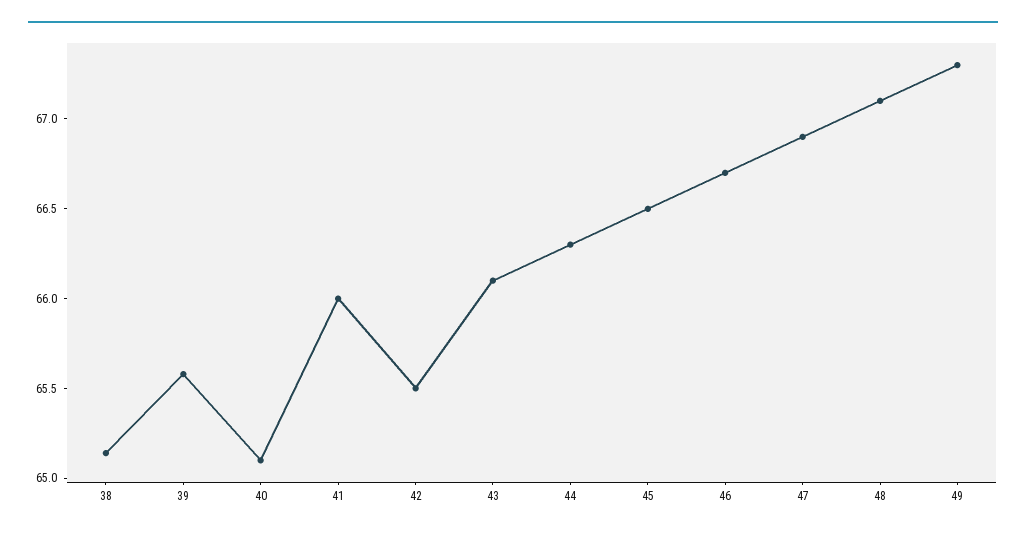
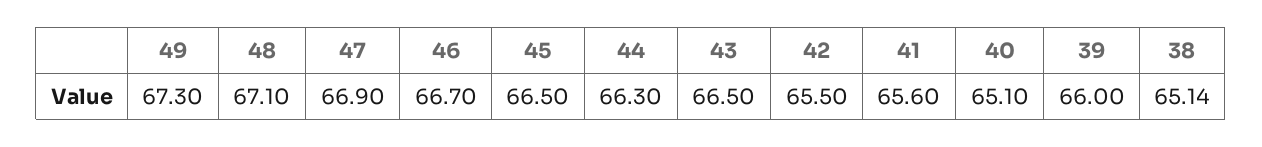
39: 65.6 -> 66
41: 66 -> 65.6
43: 66.1 -> 66.5

